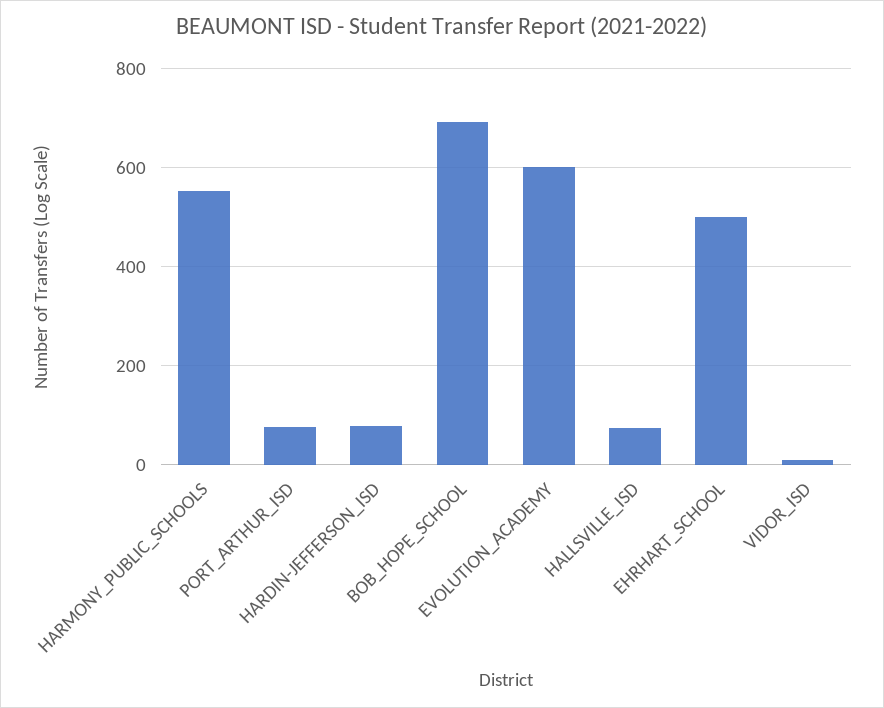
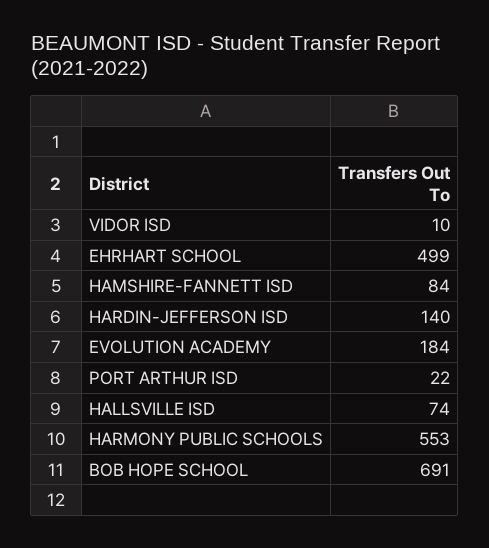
PORT_ARTHUR_ISD: 80 -> 22
HARDIN-JEFFERSON_ISD: 80 -> 140
EVOLUTION_ACADEMY: 600 -> 184
HAMSHIRE-FANNETT ISD: none -> 84

